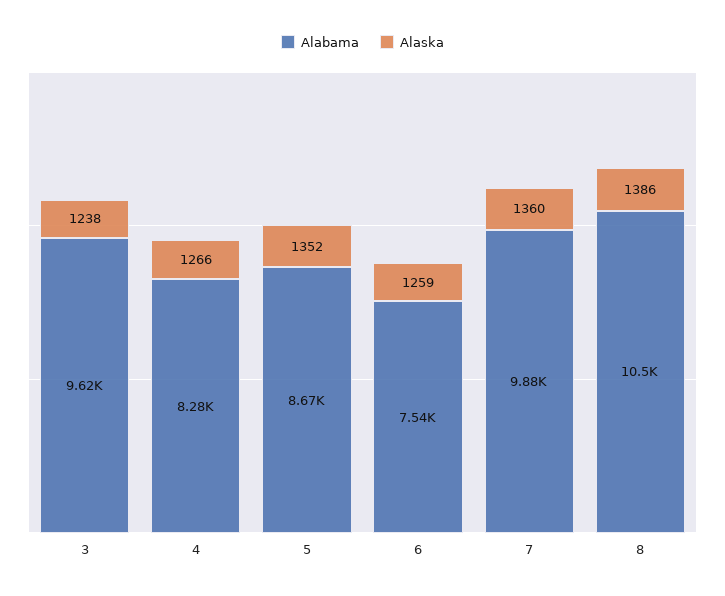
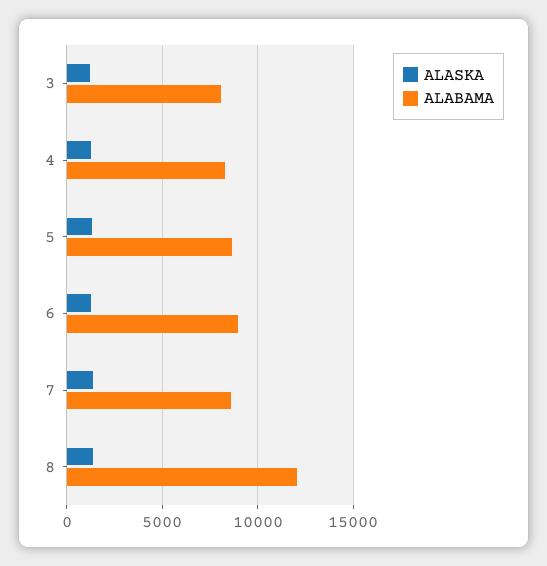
Alabama, 3: 9620 -> 8000
Alabama, 6: 7540 -> 9000
Alabama, 7: 9880 -> 8500
Alabama, 8: 10500 -> 12000

